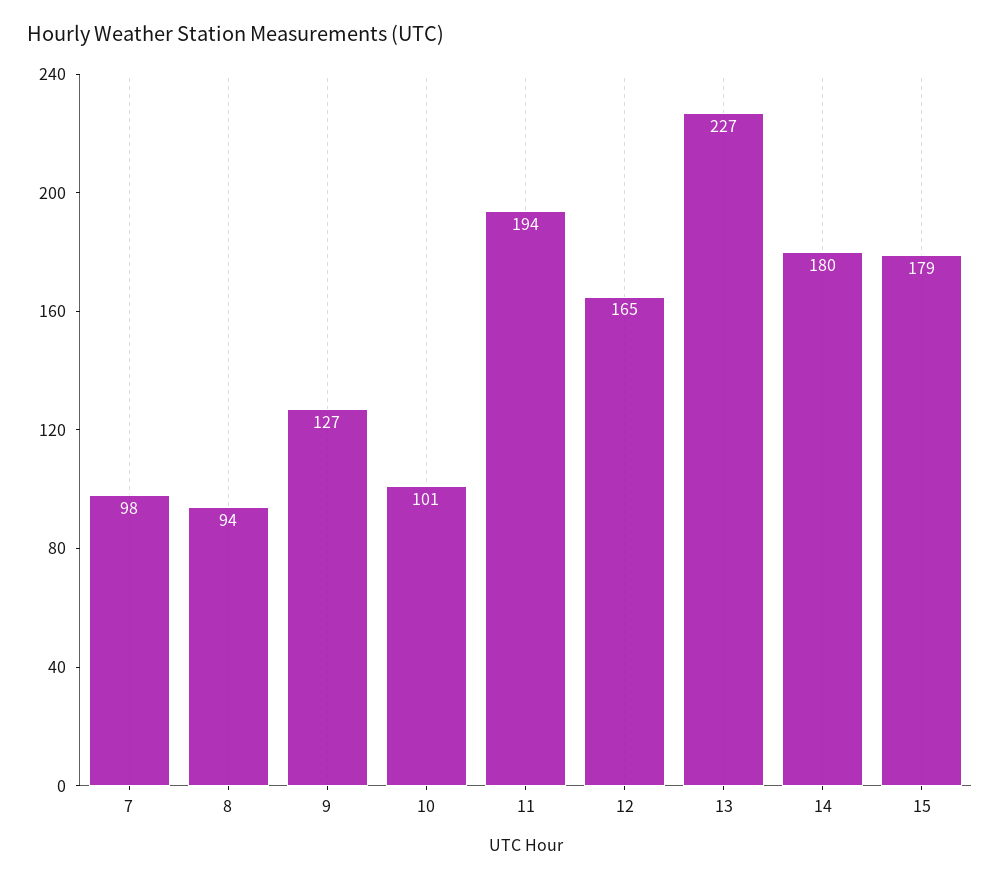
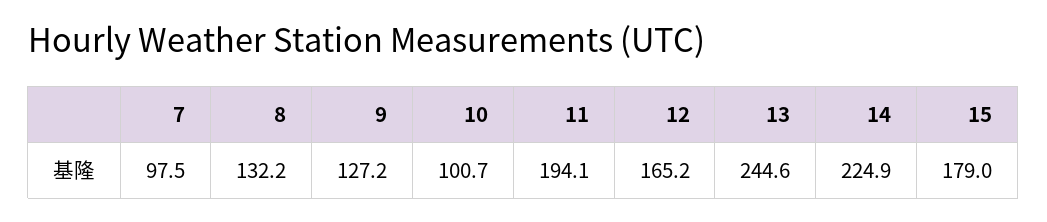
8: 94 -> 132.2
13: 227 -> 244.6
14: 180 -> 224.9

